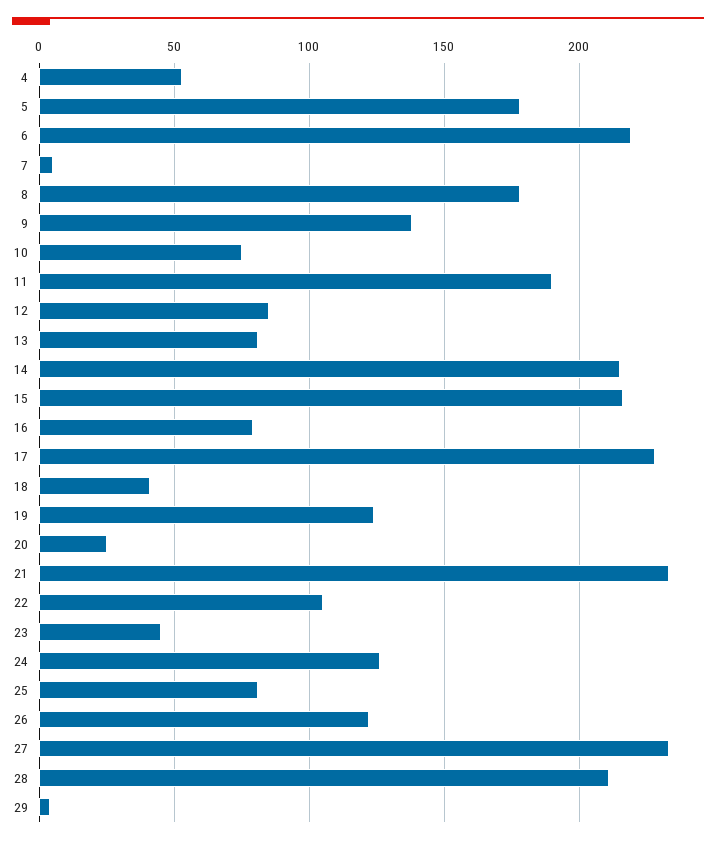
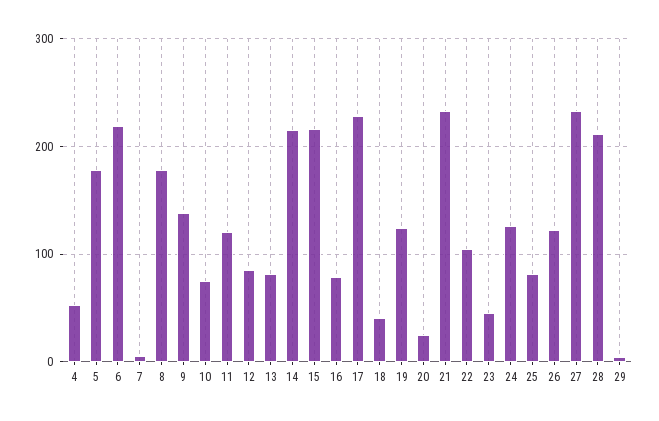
11: 190 -> 120

